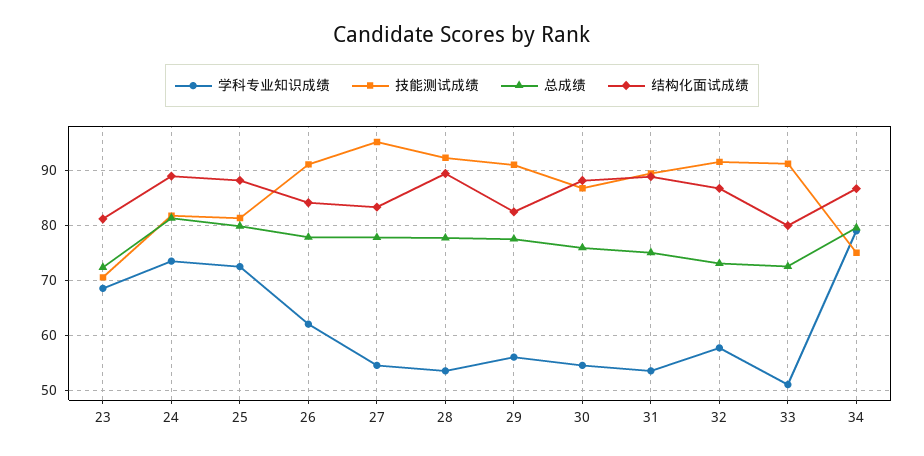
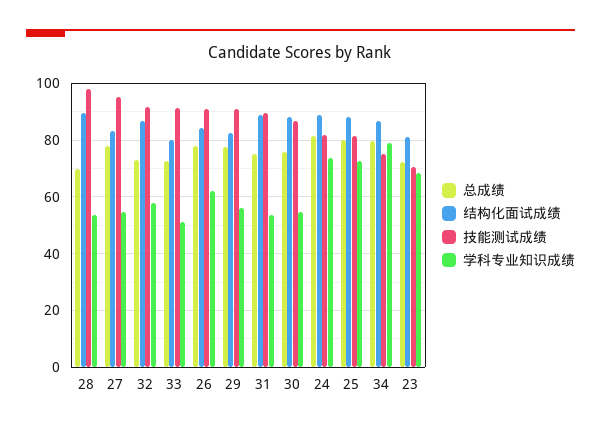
技能测试成绩, 28: 92 -> 97.5
总成绩, 28: 78 -> 70

